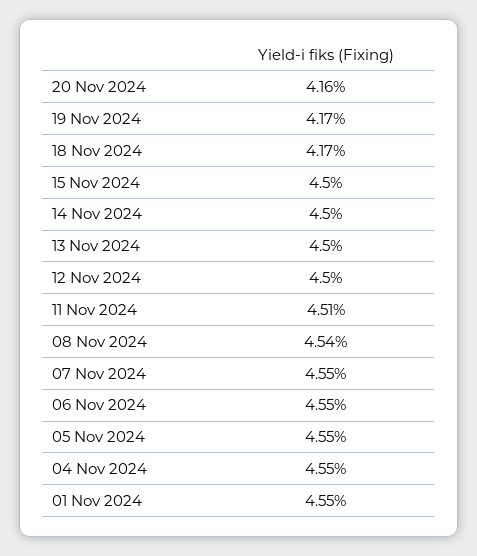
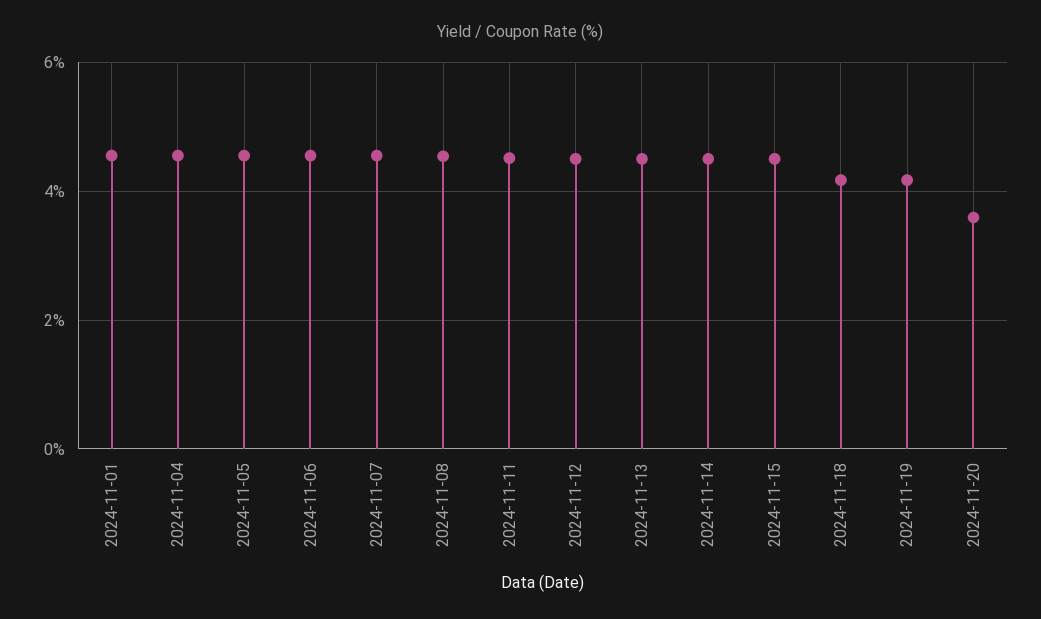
20 Nov 2024: 4.16 -> 3.6

